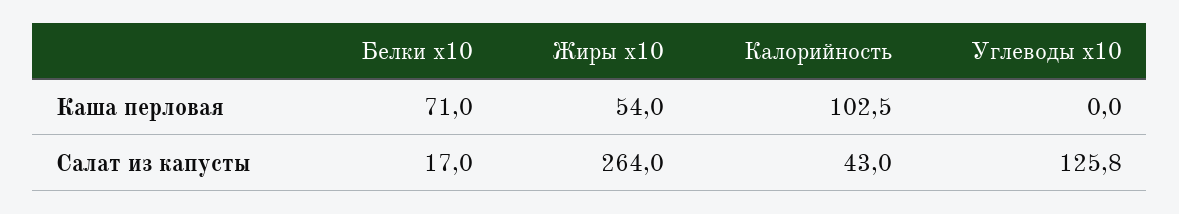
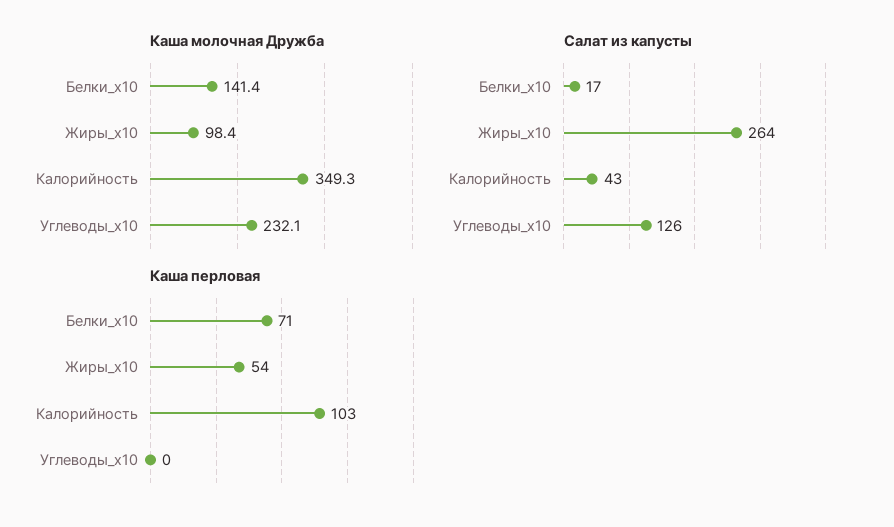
Каша молочная Дружба, Белки x10: none -> 141.4
Каша молочная Дружба, Жиры x10: none -> 98.4
Каша молочная Дружба, Калорийность: none -> 349.3
Каша молочная Дружба, Углеводы x10: none -> 232.1

